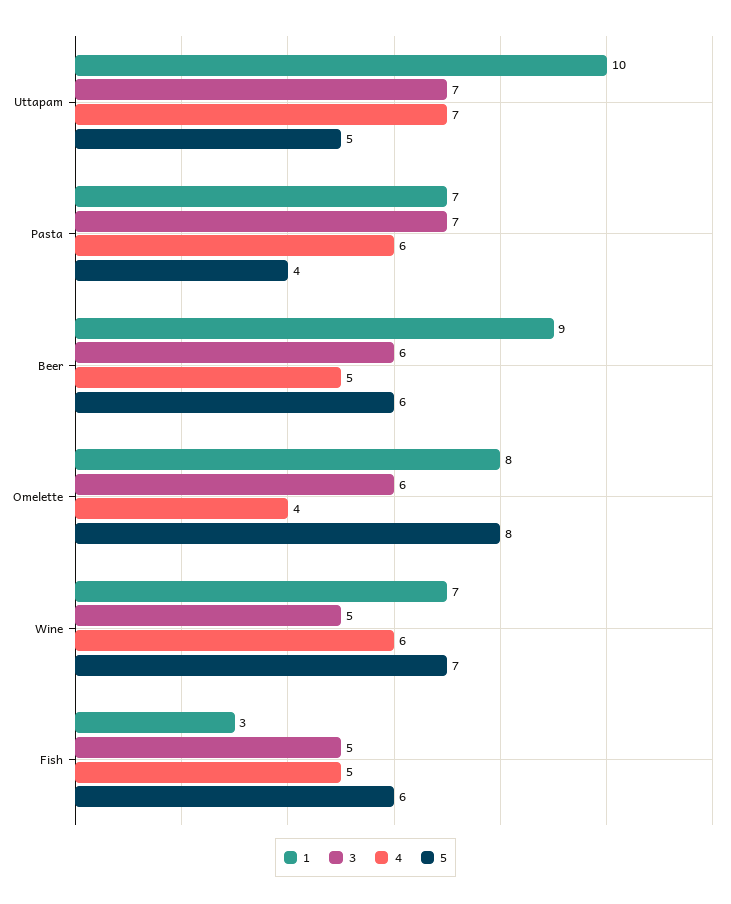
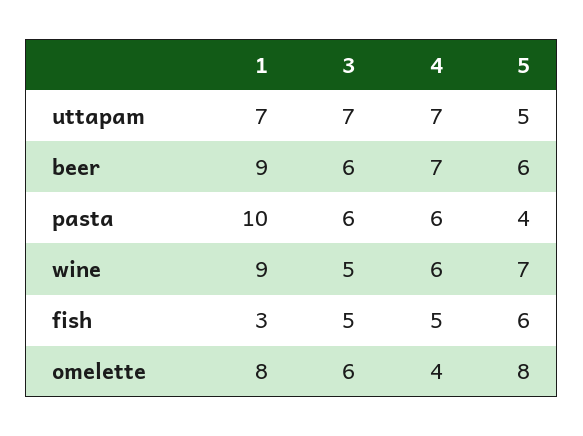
1, Uttapam: 10 -> 7
1, Pasta: 7 -> 10
3, Pasta: 7 -> 6
4, Beer: 5 -> 7
1, Wine: 7 -> 9

